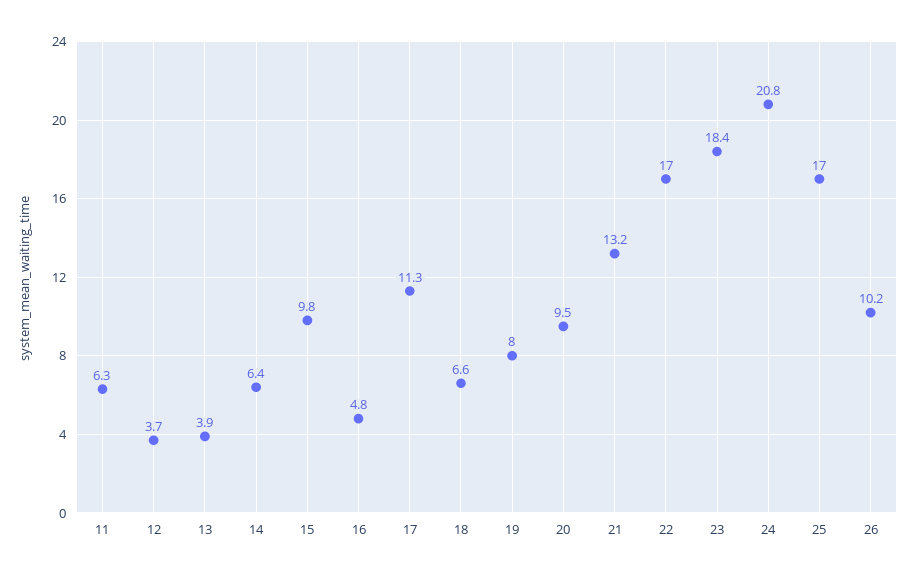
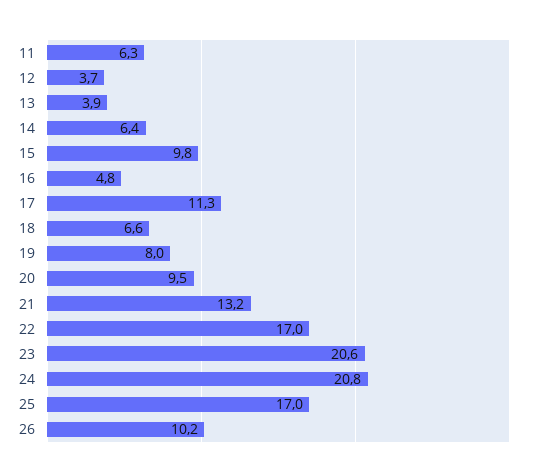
23: 18.4 -> 20.6

